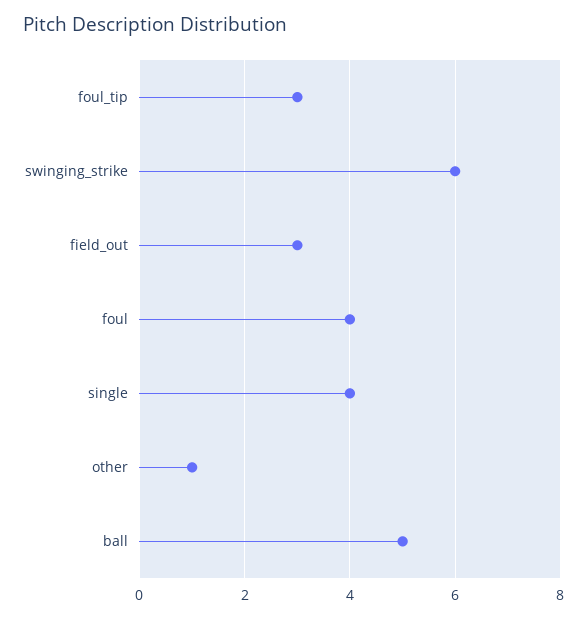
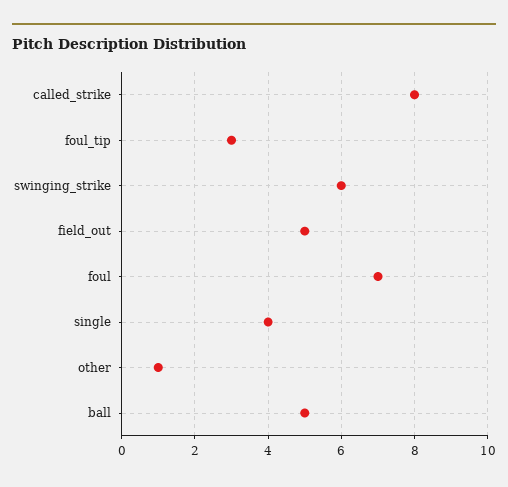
field_out: 3 -> 5
foul: 4 -> 7
called_strike: none -> 8

